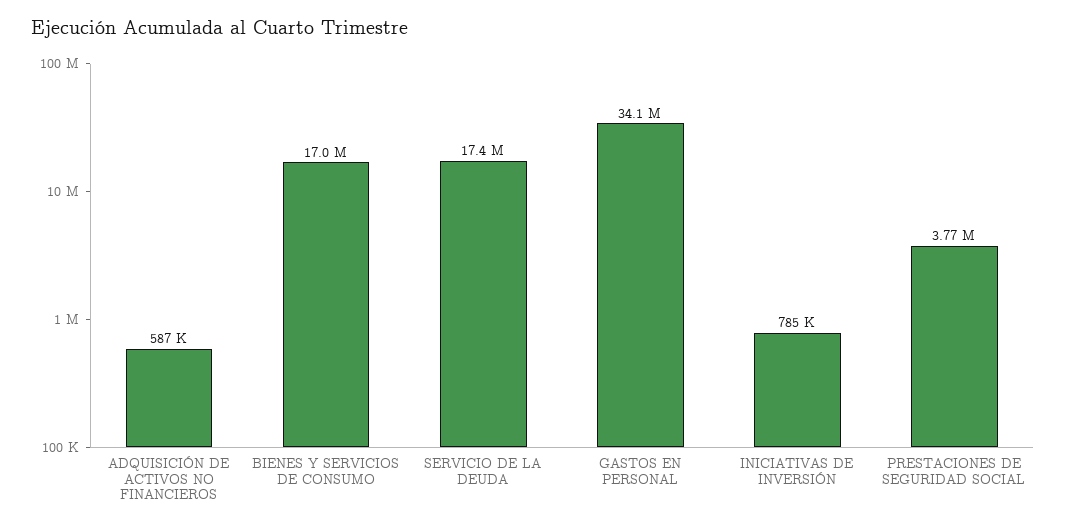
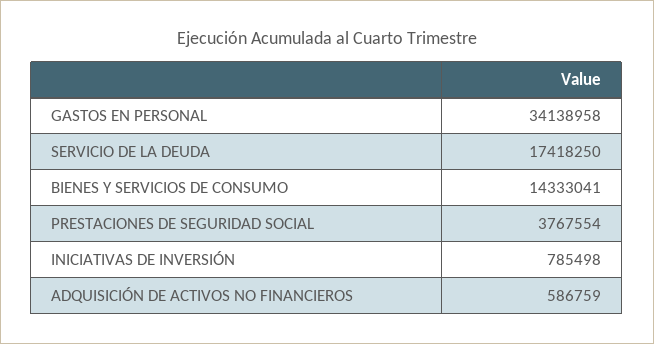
BIENES Y SERVICIOS DE CONSUMO: 17000000 -> 14333041

